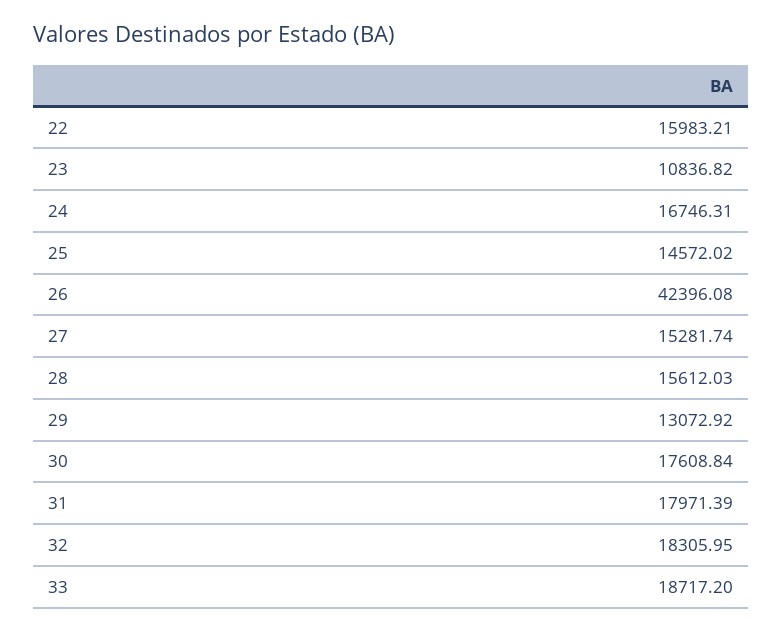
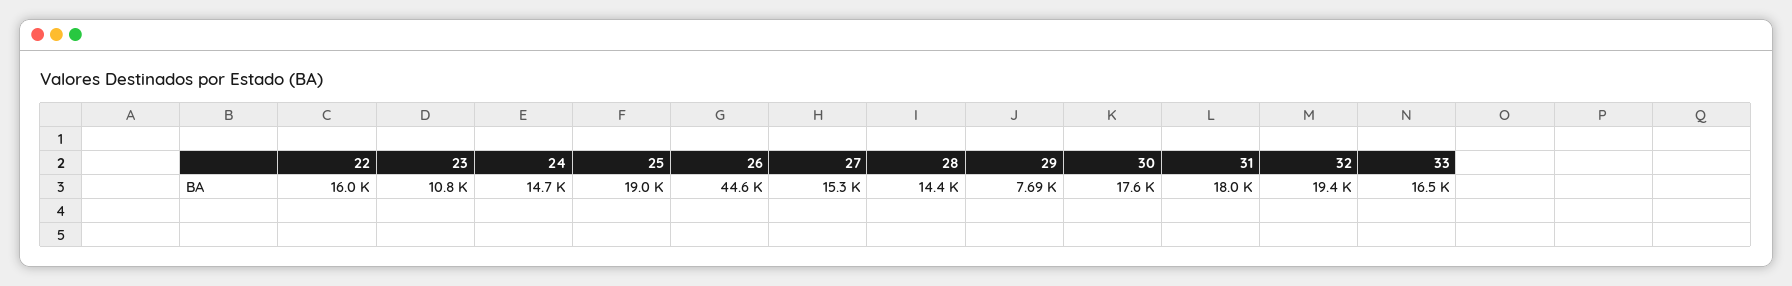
24: 16746.31 -> 14700
25: 14572.02 -> 19000
26: 42396.08 -> 44600
28: 15612.03 -> 14400
29: 13072.92 -> 7690
32: 18305.95 -> 19400
33: 18717.2 -> 16500

